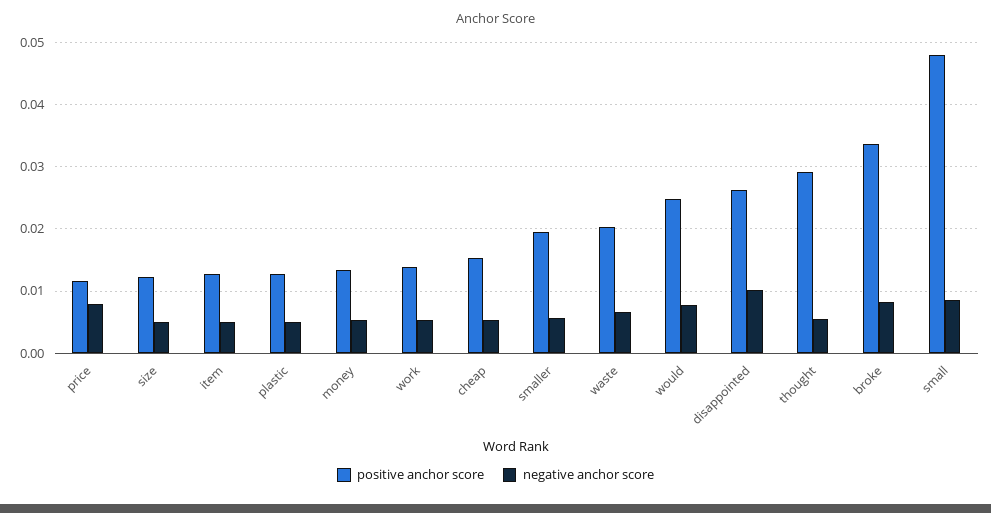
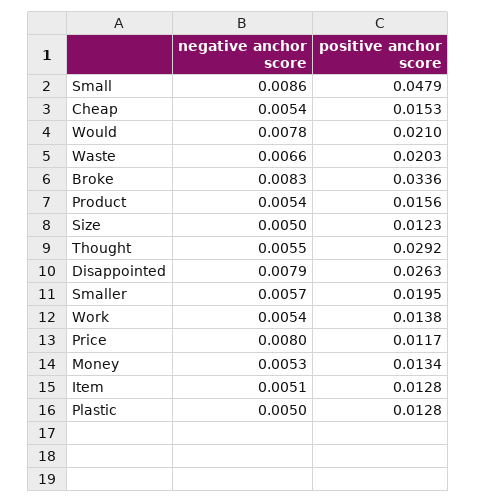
positive anchor score, would: 0.025 -> 0.021
negative anchor score, disappointed: 0.01 -> 0.0079
negative anchor score, Product: none -> 0.0054
positive anchor score, Product: none -> 0.0156

